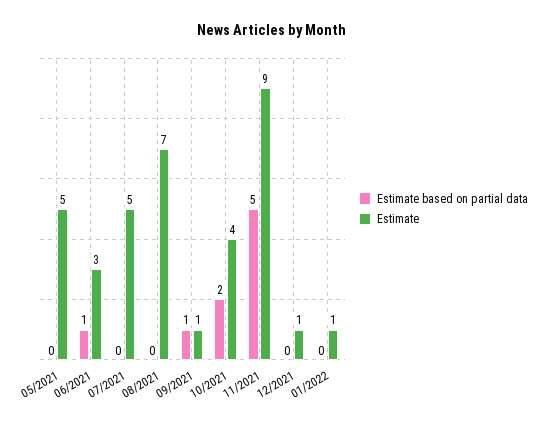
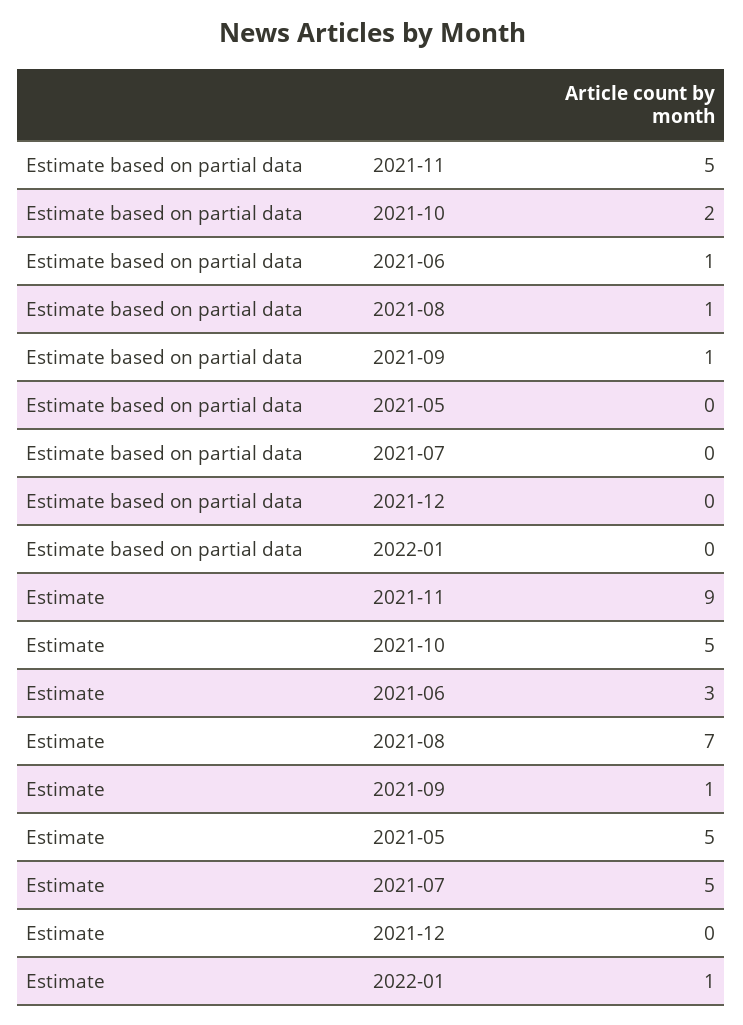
Estimate based on partial data, 08/2021: 0 -> 1
Estimate, 10/2021: 4 -> 5
Estimate, 12/2021: 1 -> 0

